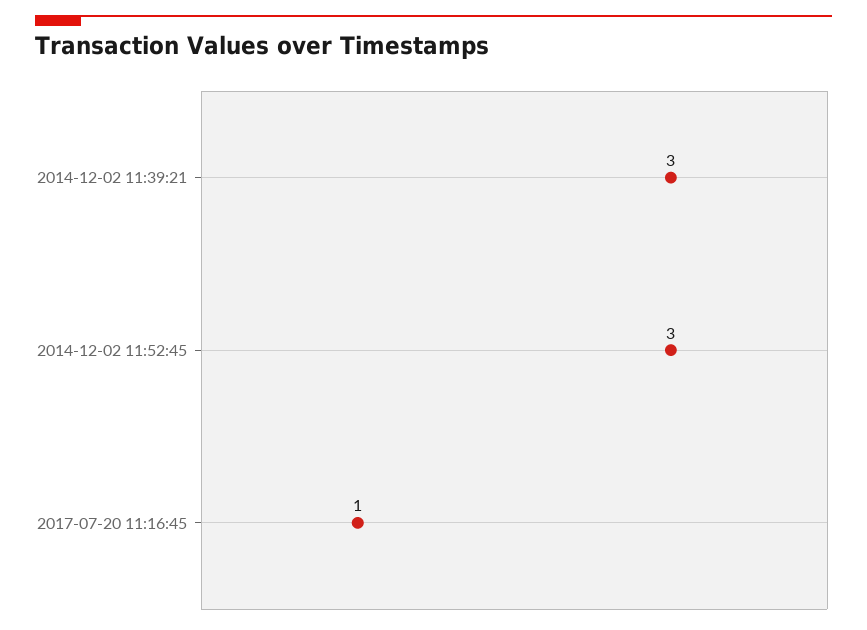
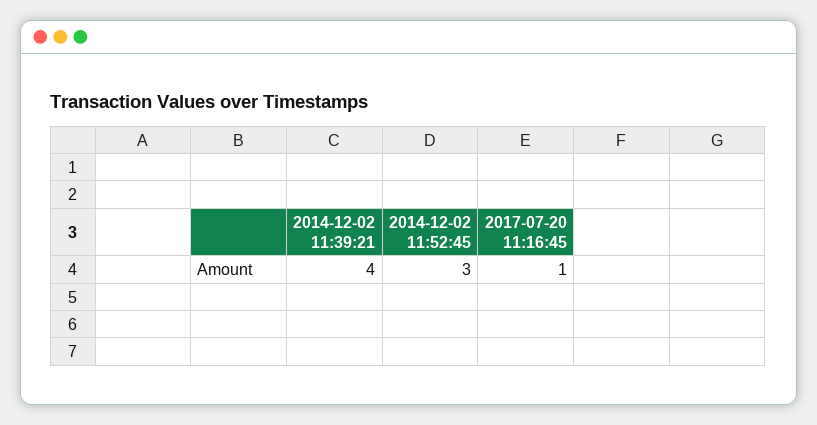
2014-12-02 11:39:21: 3 -> 4

